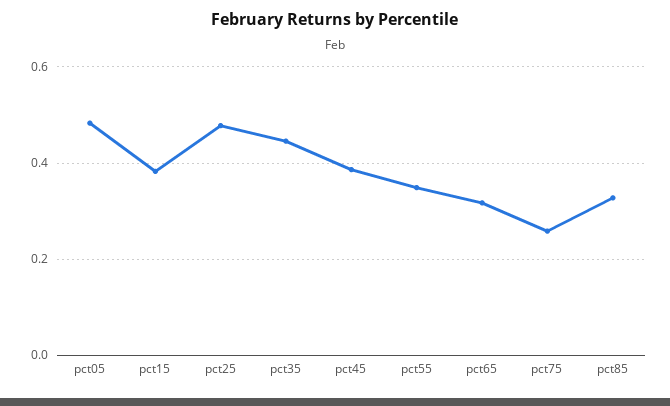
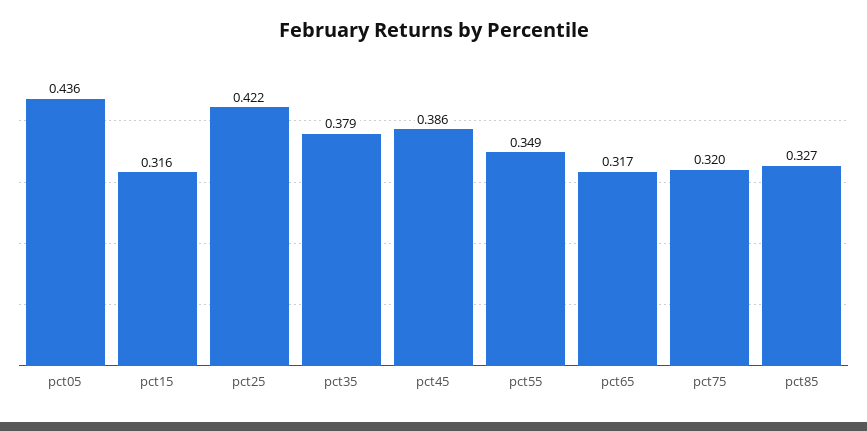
pct05: 0.48 -> 0.436
pct15: 0.38 -> 0.316
pct25: 0.48 -> 0.422
pct35: 0.44 -> 0.379
pct75: 0.26 -> 0.32

